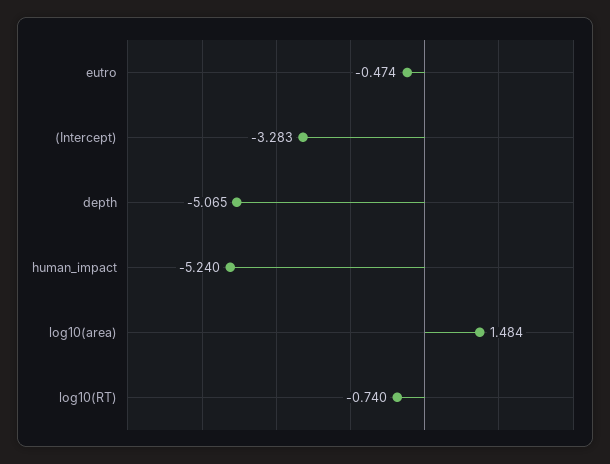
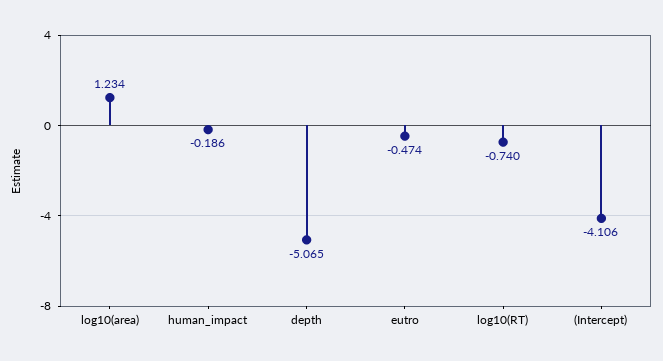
(Intercept): -3.283 -> -4.106
human_impact: -5.24 -> -0.186
log10(area): 1.484 -> 1.234

